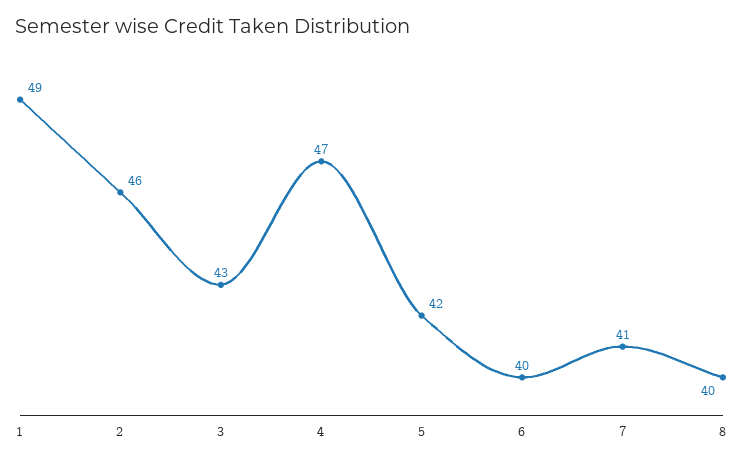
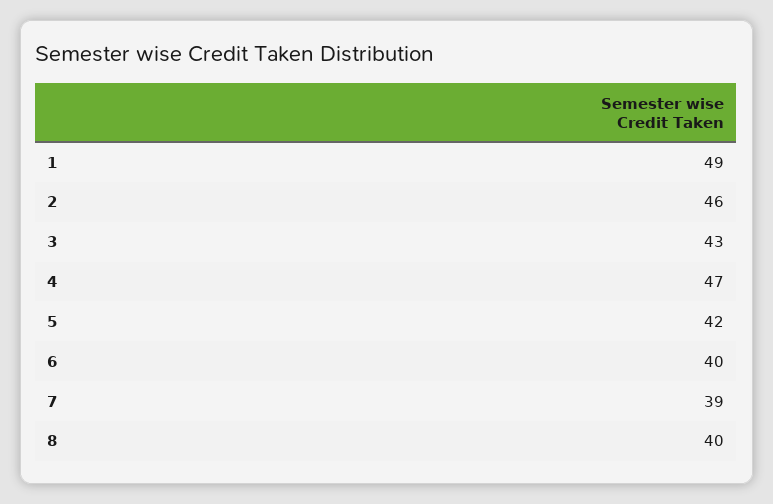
7: 41 -> 39

